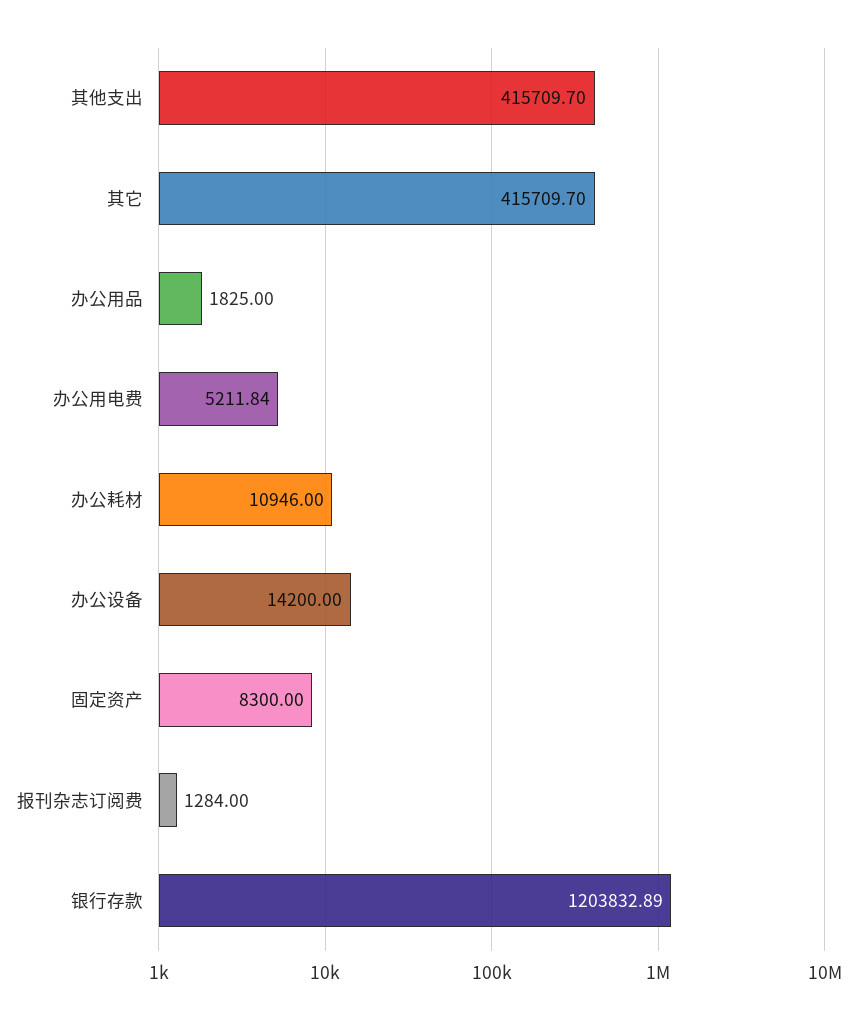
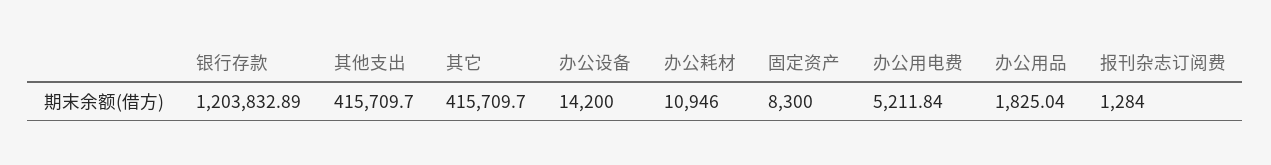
办公用品: 1825 -> 1825.04

